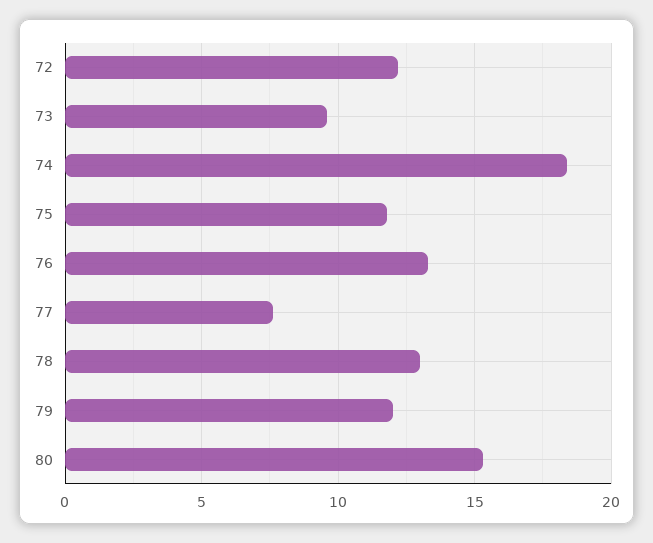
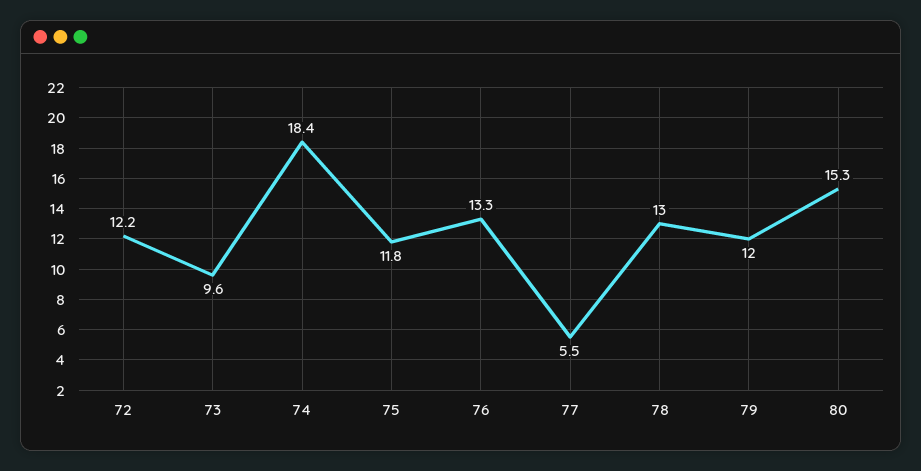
77: 7.5 -> 5.5

